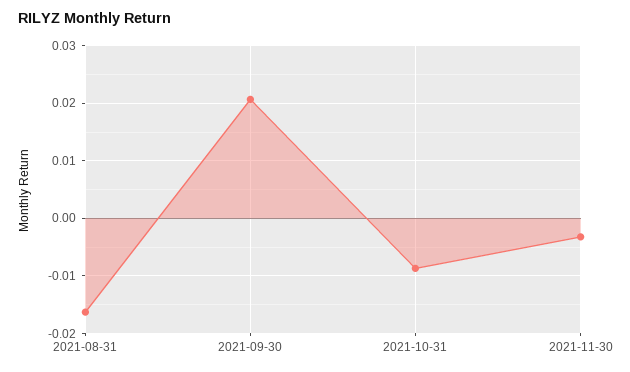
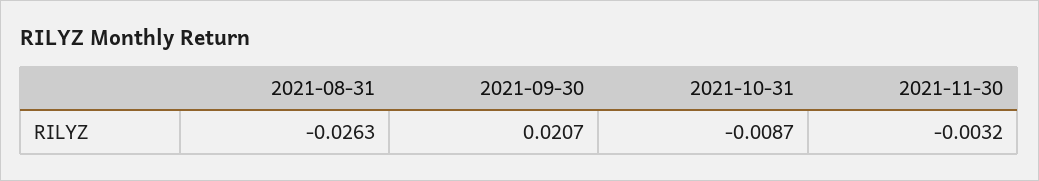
2021-08-31: -0.016 -> -0.0263

